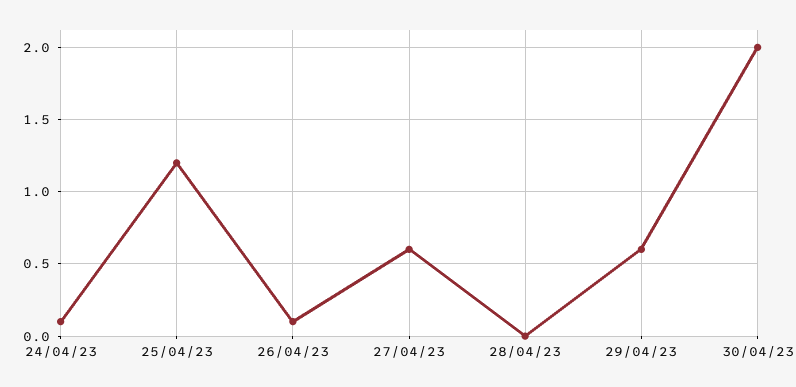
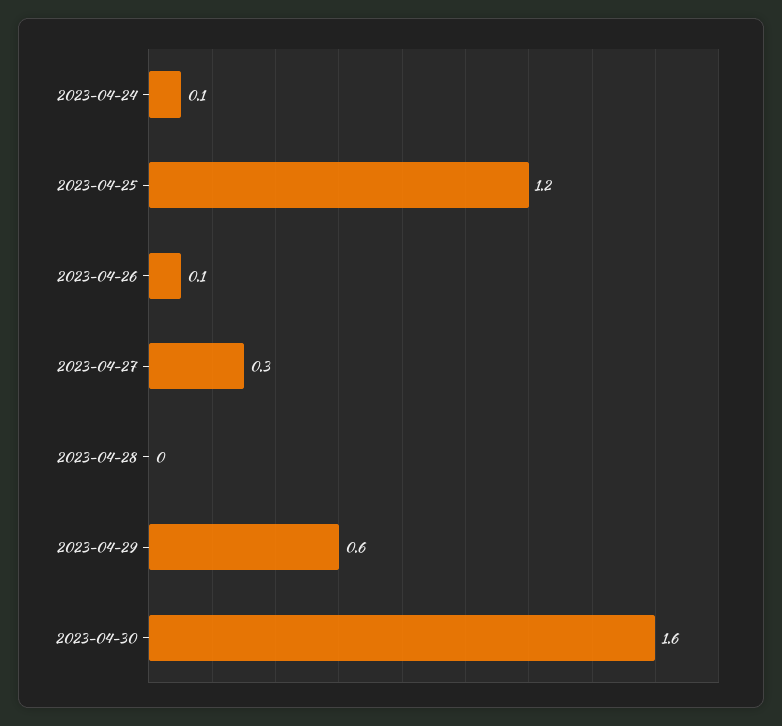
27/04/23: 0.6 -> 0.3
30/04/23: 2 -> 1.6

